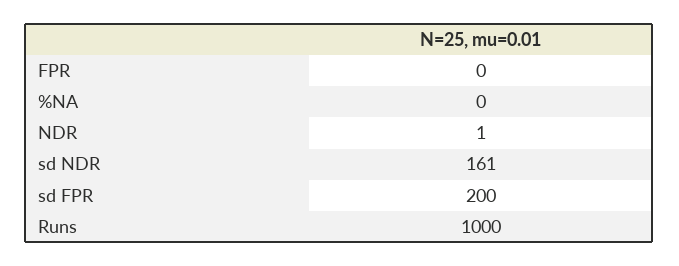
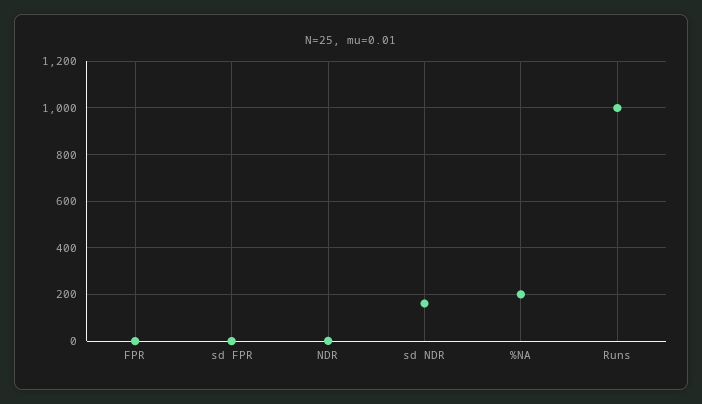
%NA: 0 -> 200
sd FPR: 200 -> 0

